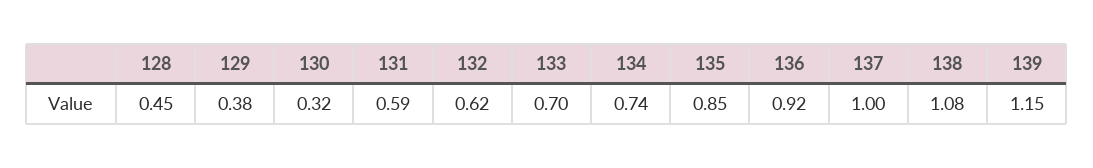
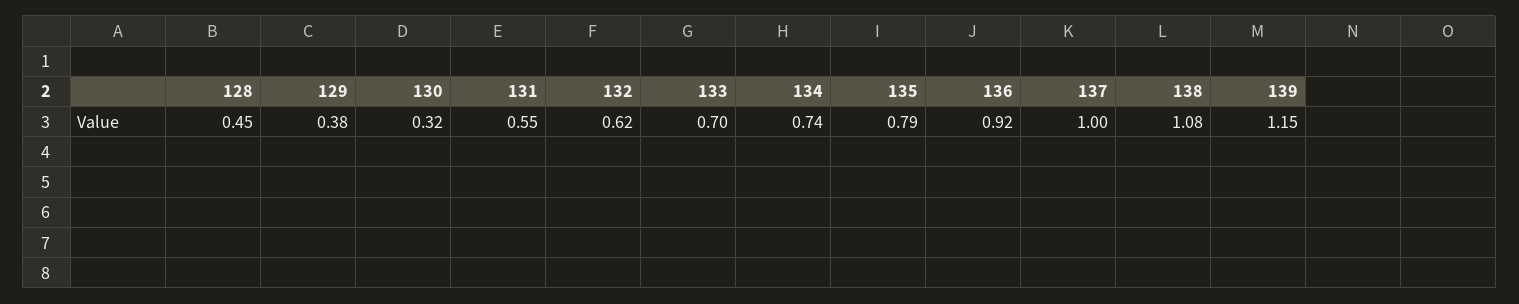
131: 0.59 -> 0.55
135: 0.85 -> 0.79

